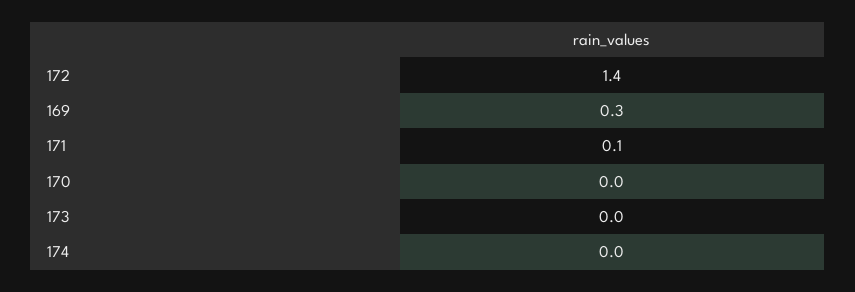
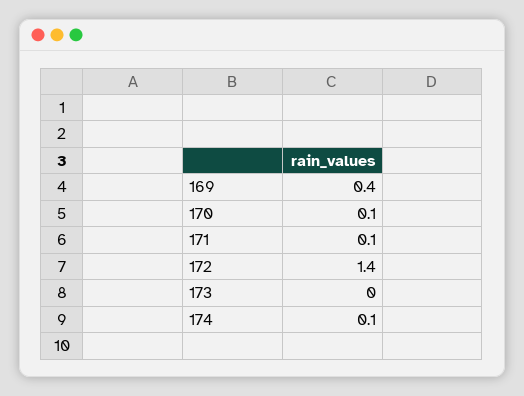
169: 0.3 -> 0.4
170: 0 -> 0.1
174: 0 -> 0.1

